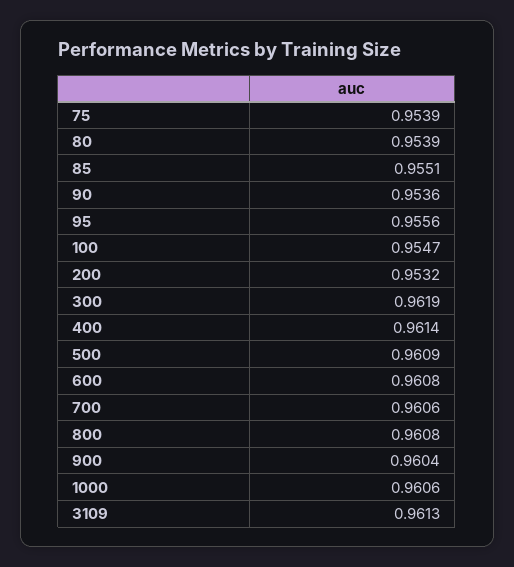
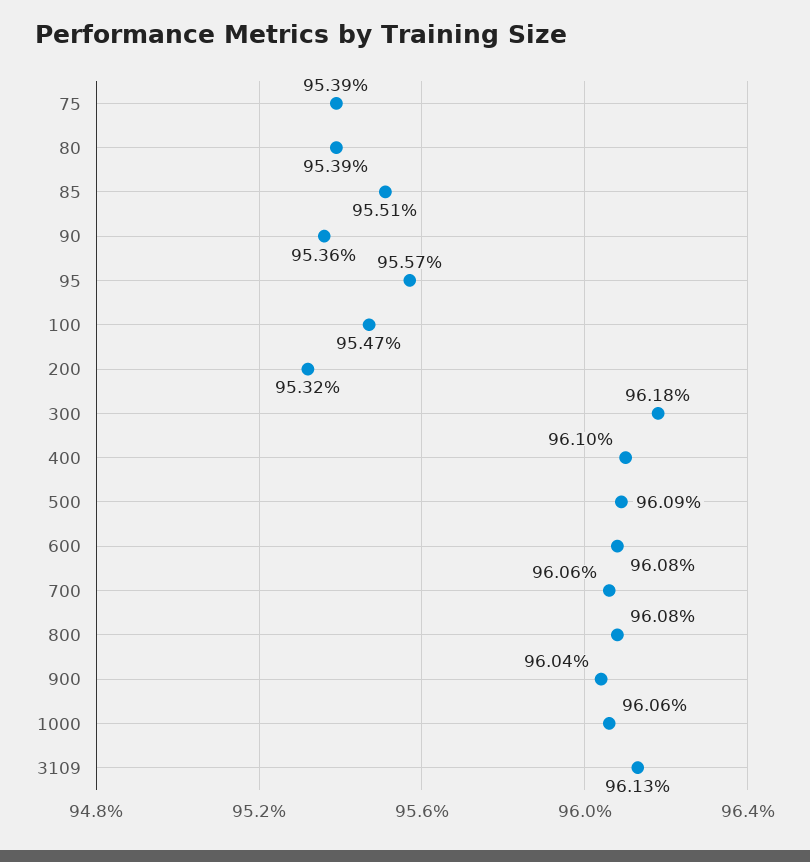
95: 0.9556 -> 0.9557
300: 0.9619 -> 0.9618
400: 0.9614 -> 0.961

